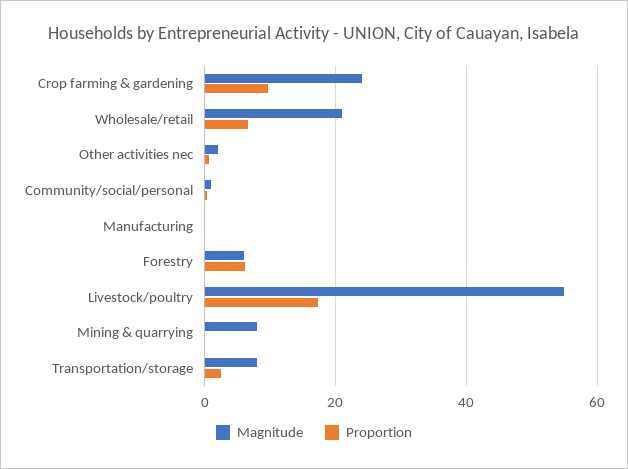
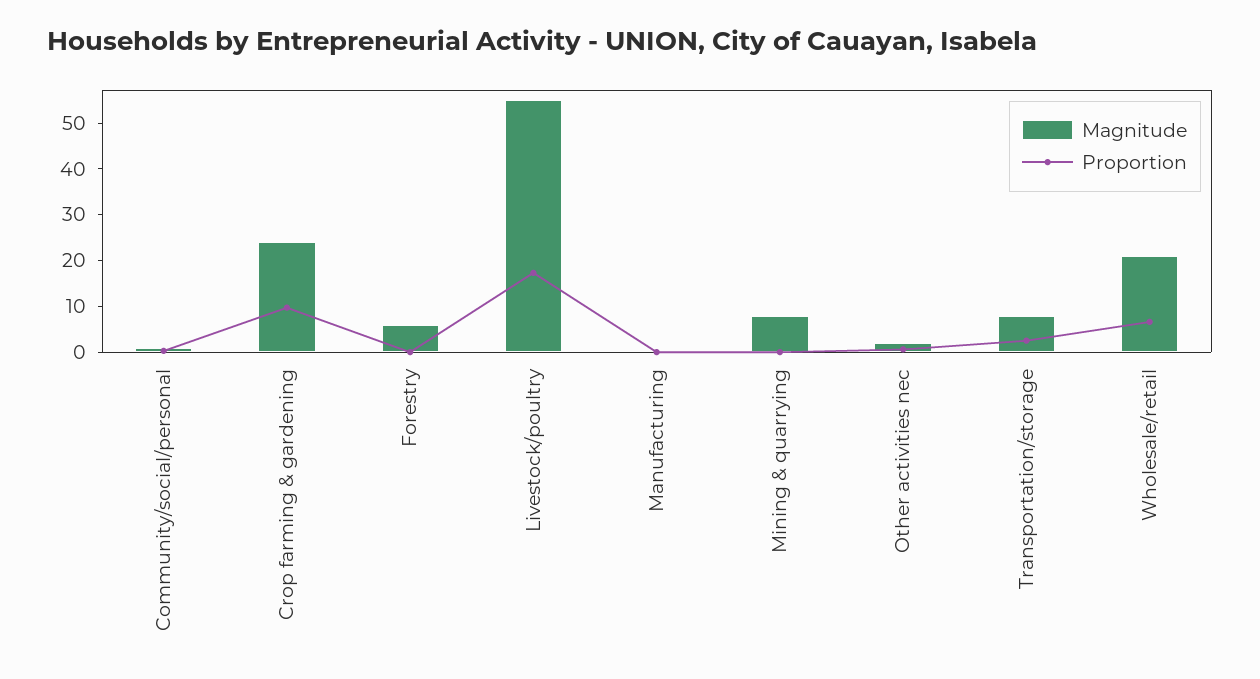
Proportion, Forestry: 6 -> 0

